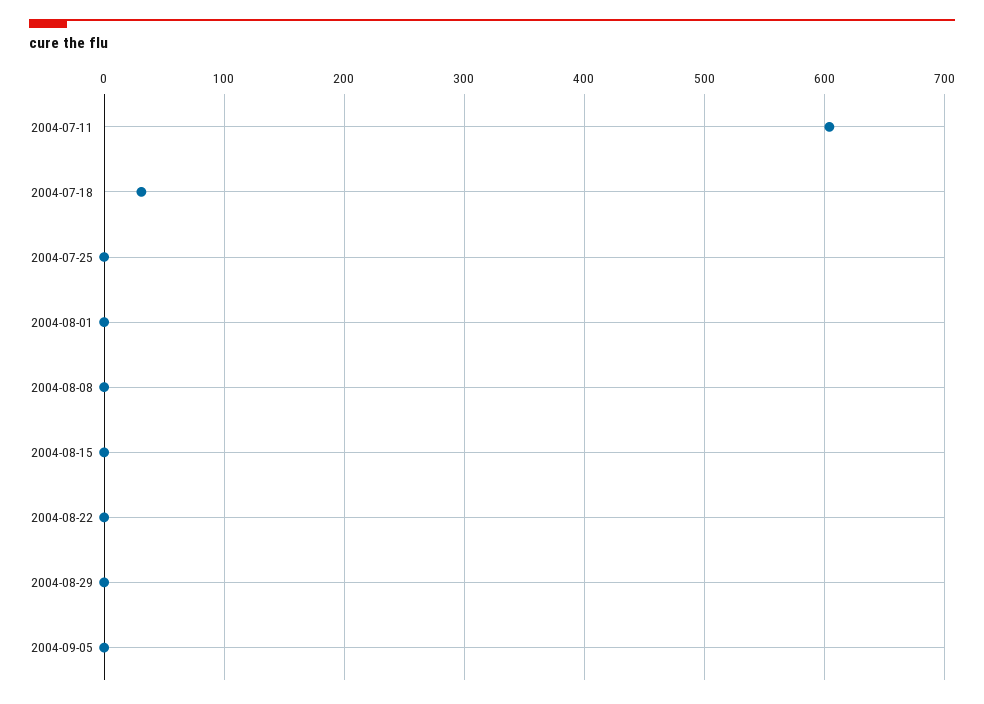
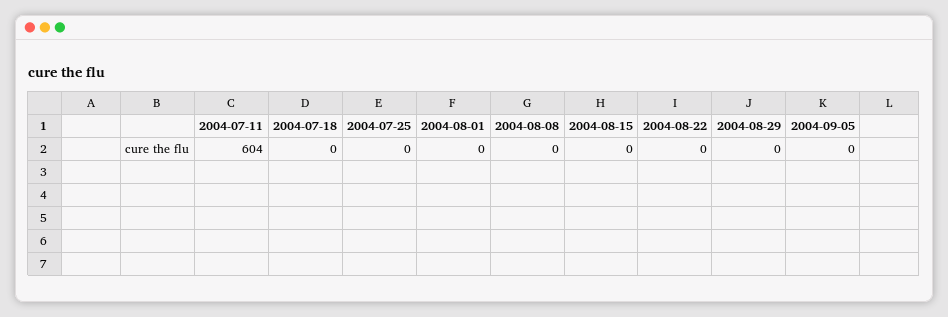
2004-07-18: 30 -> 0

